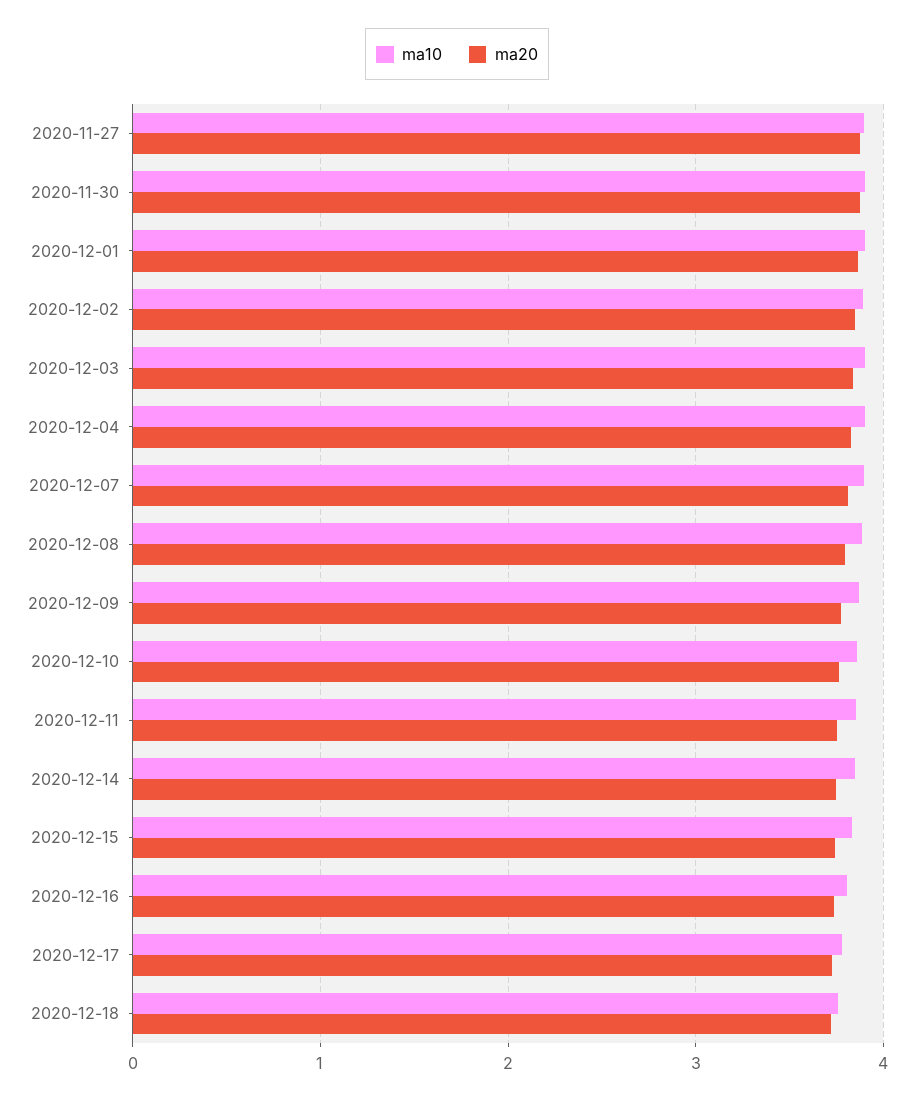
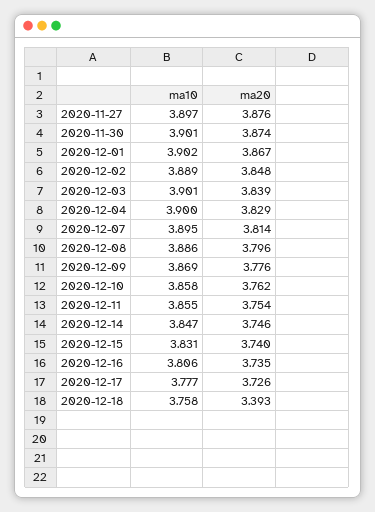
ma20, 2020-12-18: 3.7 -> 3.393

